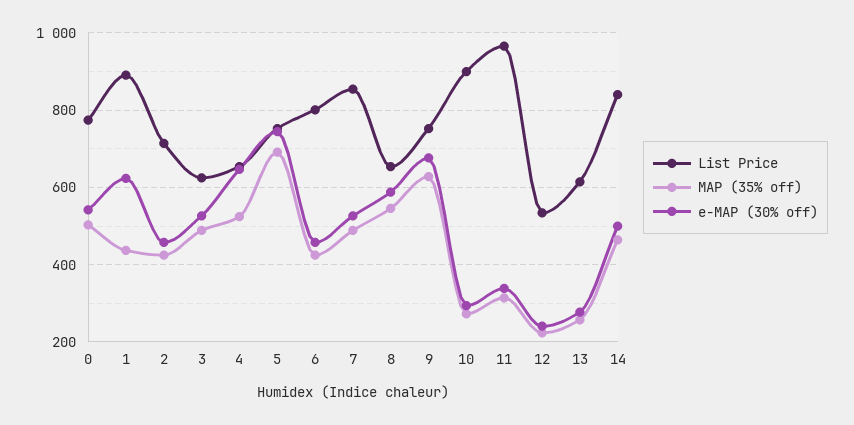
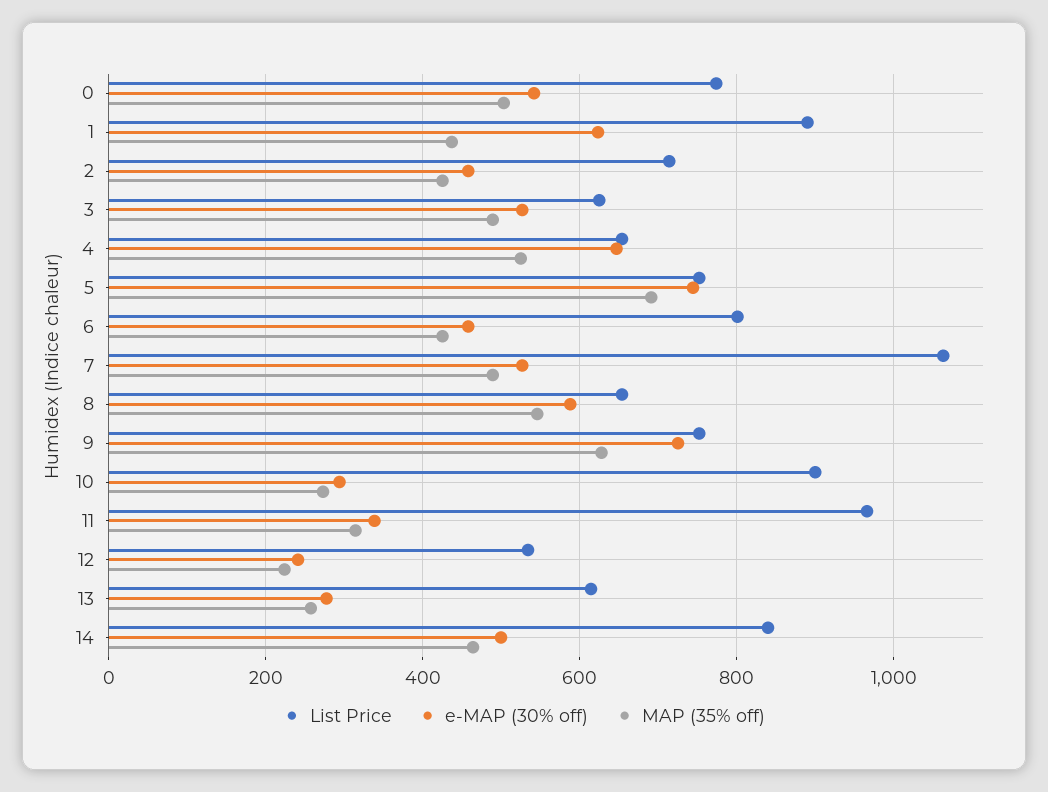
List Price, 7: 860 -> 1060
e-MAP (30% off), 9: 680 -> 720

